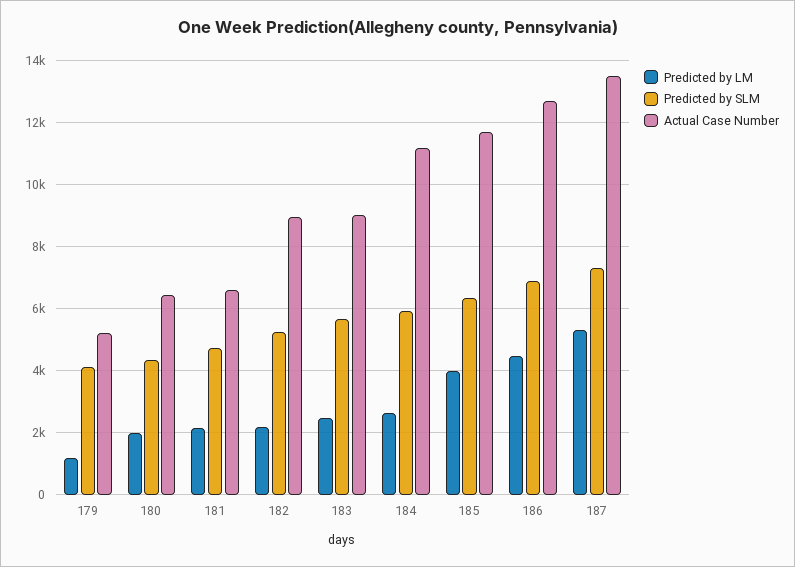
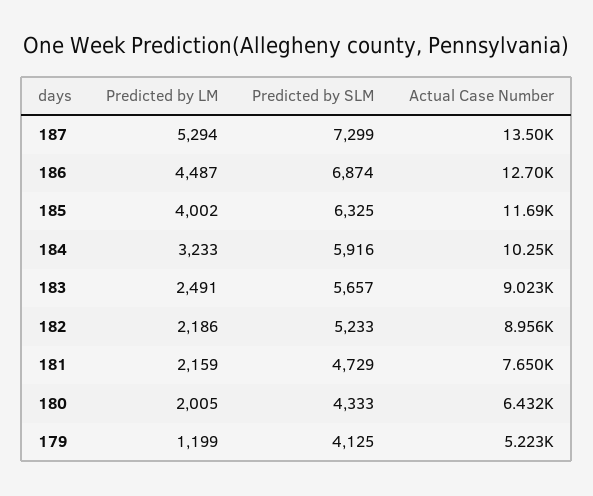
Actual Case Number, 181: 6600 -> 7650
Predicted by LM, 184: 2600 -> 3233
Actual Case Number, 184: 11200 -> 10250

